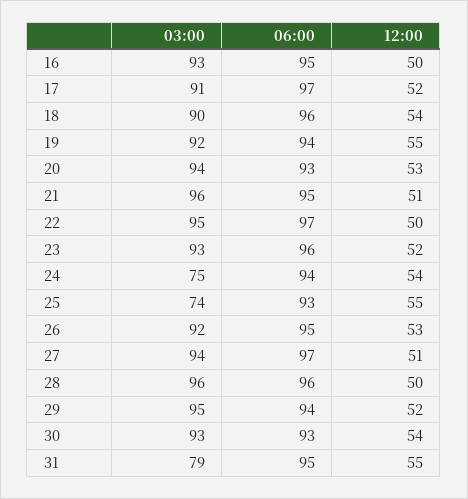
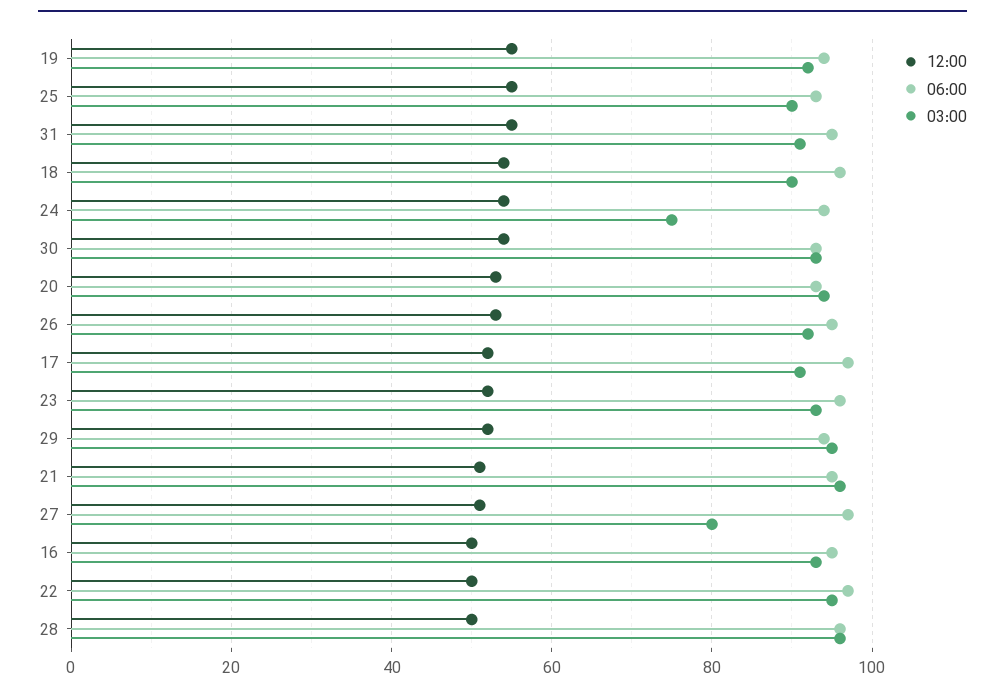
03:00, 25: 74 -> 90
03:00, 27: 94 -> 80
03:00, 31: 79 -> 90

